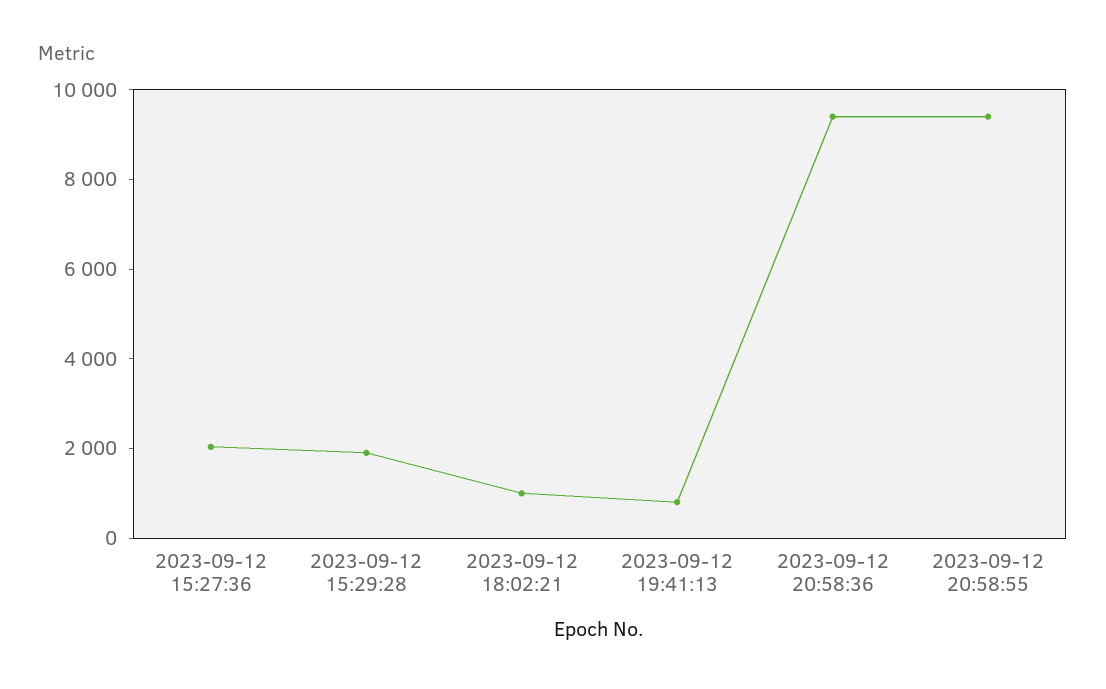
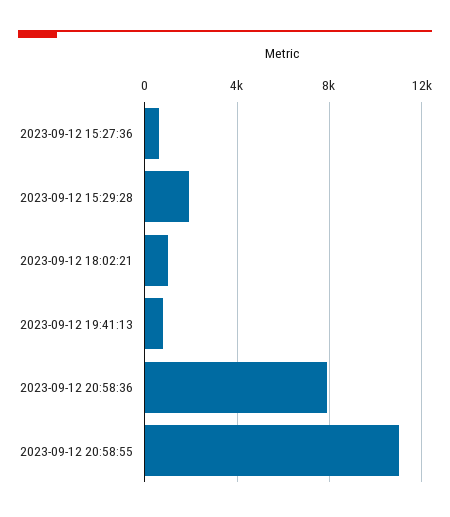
2023-09-12 15:27:36: 2000 -> 500
2023-09-12 20:58:36: 9500 -> 8000
2023-09-12 20:58:55: 9500 -> 11000

